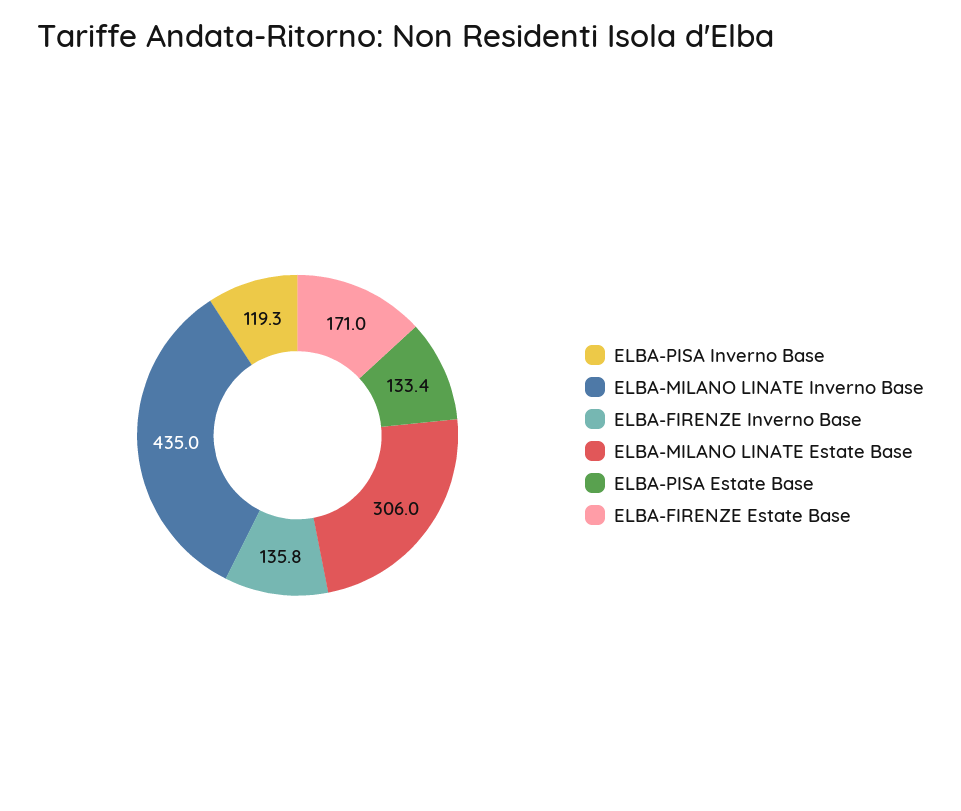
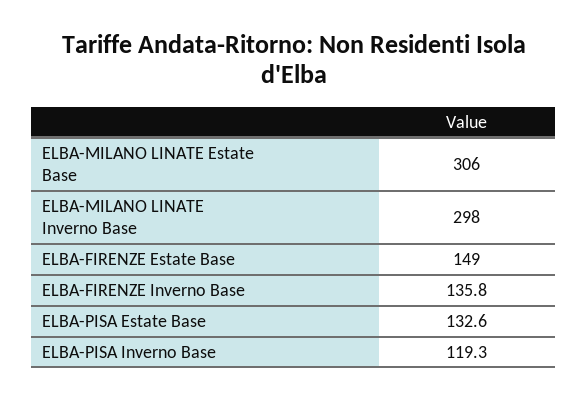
ELBA-MILANO LINATE Inverno Base: 435 -> 298
ELBA-PISA Estate Base: 133.4 -> 132.6
ELBA-FIRENZE Estate Base: 171 -> 149

